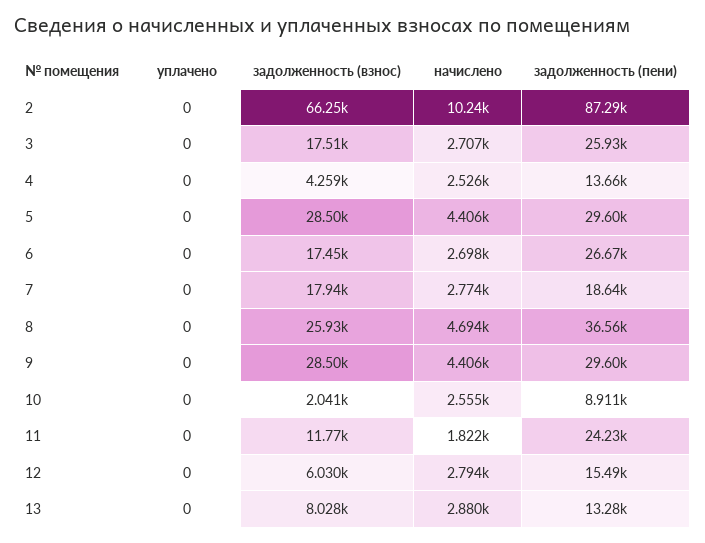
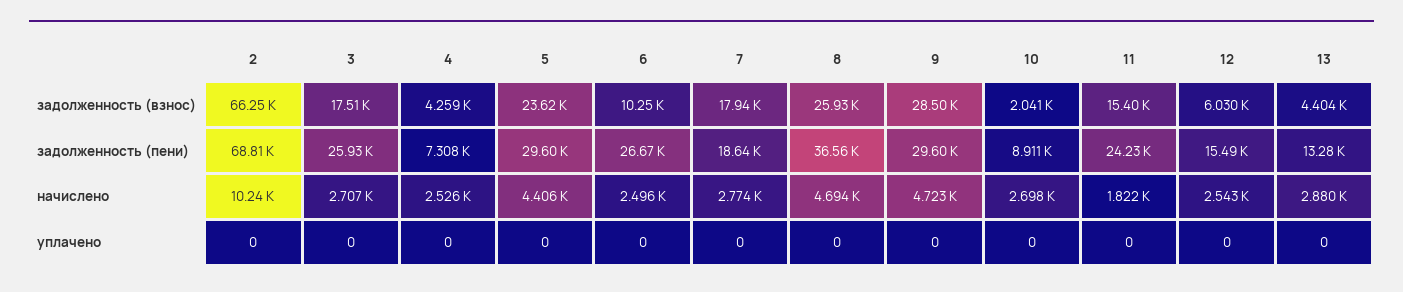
задолженность (пени), 2: 87290 -> 68810
задолженность (пени), 4: 13660 -> 7308
задолженность (взнос), 5: 28500 -> 23620
задолженность (взнос), 6: 17450 -> 10250
начислено, 6: 2698 -> 2496
начислено, 9: 4406 -> 4723
начислено, 10: 2555 -> 2698
задолженность (взнос), 11: 11770 -> 15400
начислено, 12: 2794 -> 2543
задолженность (взнос), 13: 8028 -> 4404

